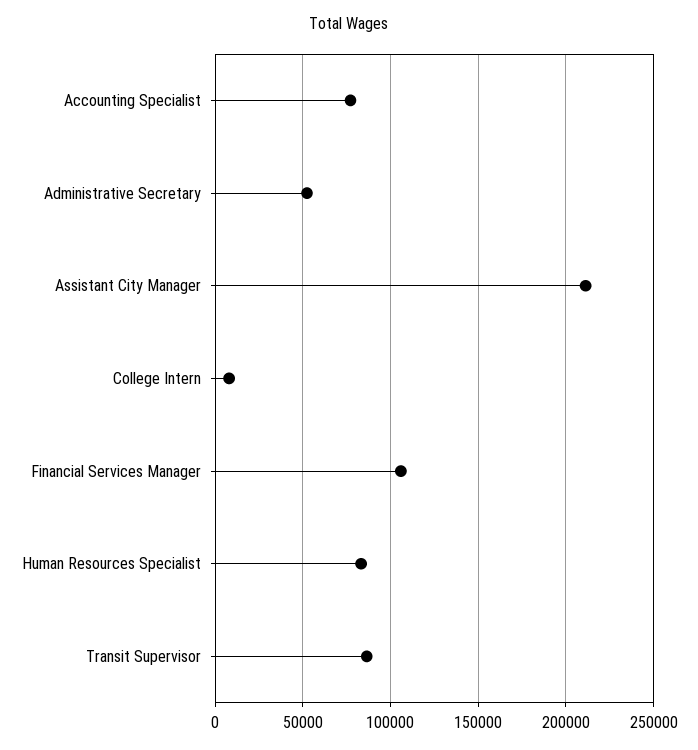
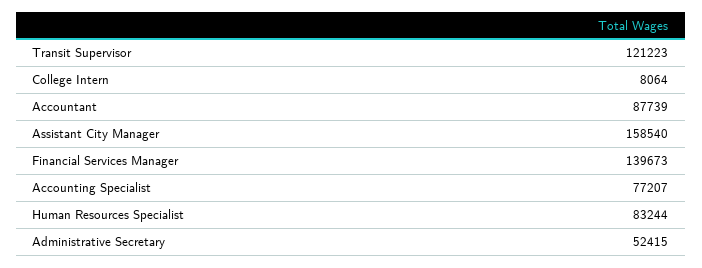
Assistant City Manager: 210000 -> 158540
Financial Services Manager: 105000 -> 139673
Transit Supervisor: 85000 -> 121223
Accountant: none -> 87739

